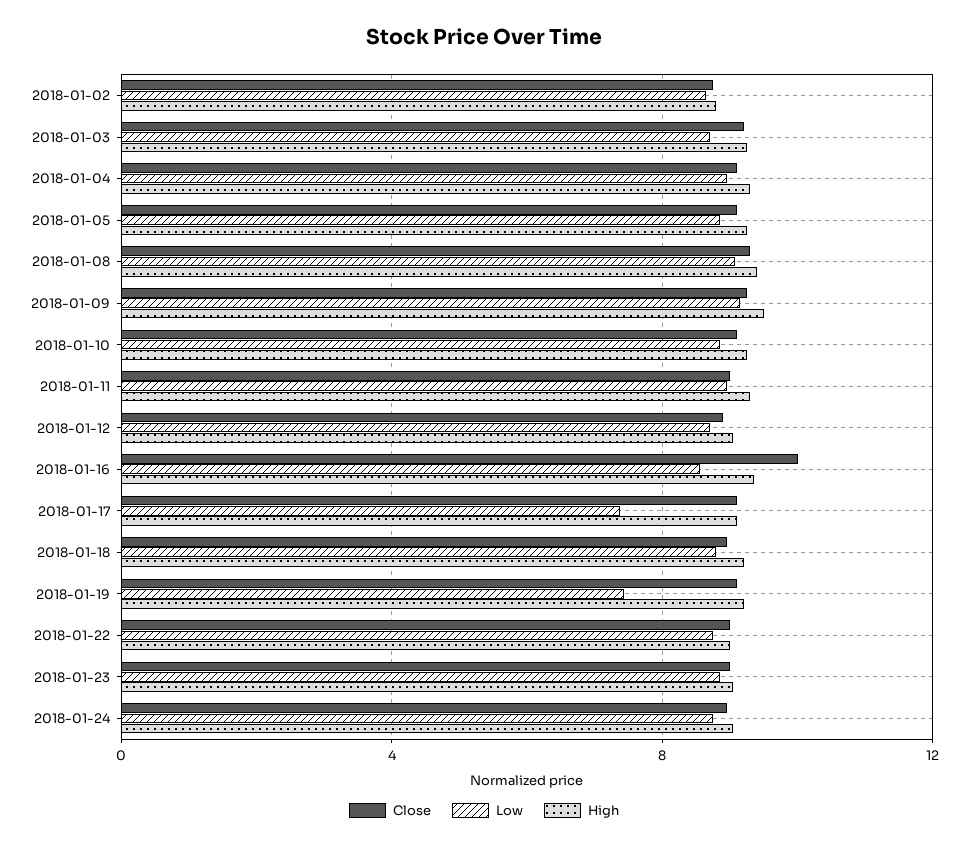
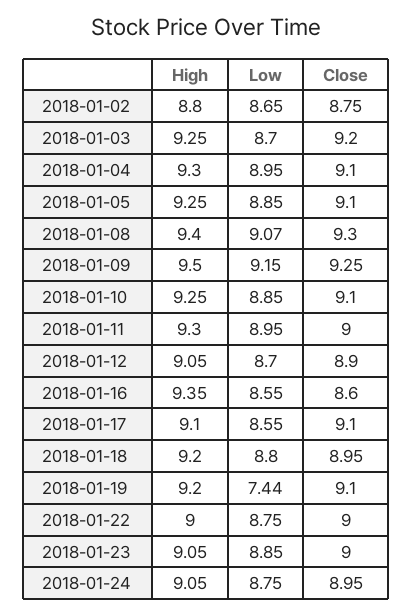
Close, 2018-01-16: 10 -> 8.6
Low, 2018-01-17: 7.5 -> 8.55

